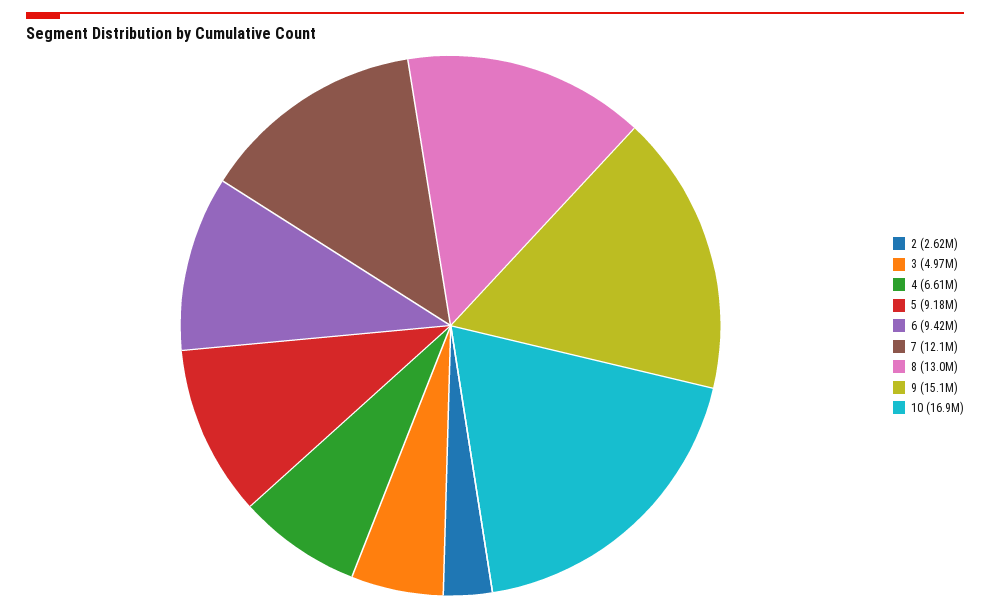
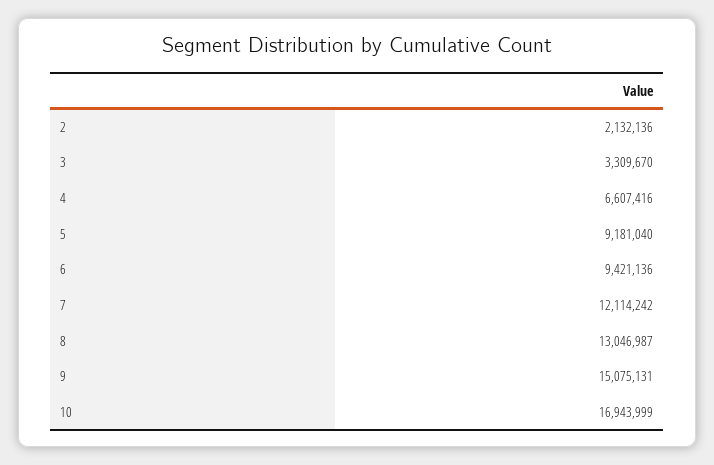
2: 2620000 -> 2132136
3: 4970000 -> 3309670

